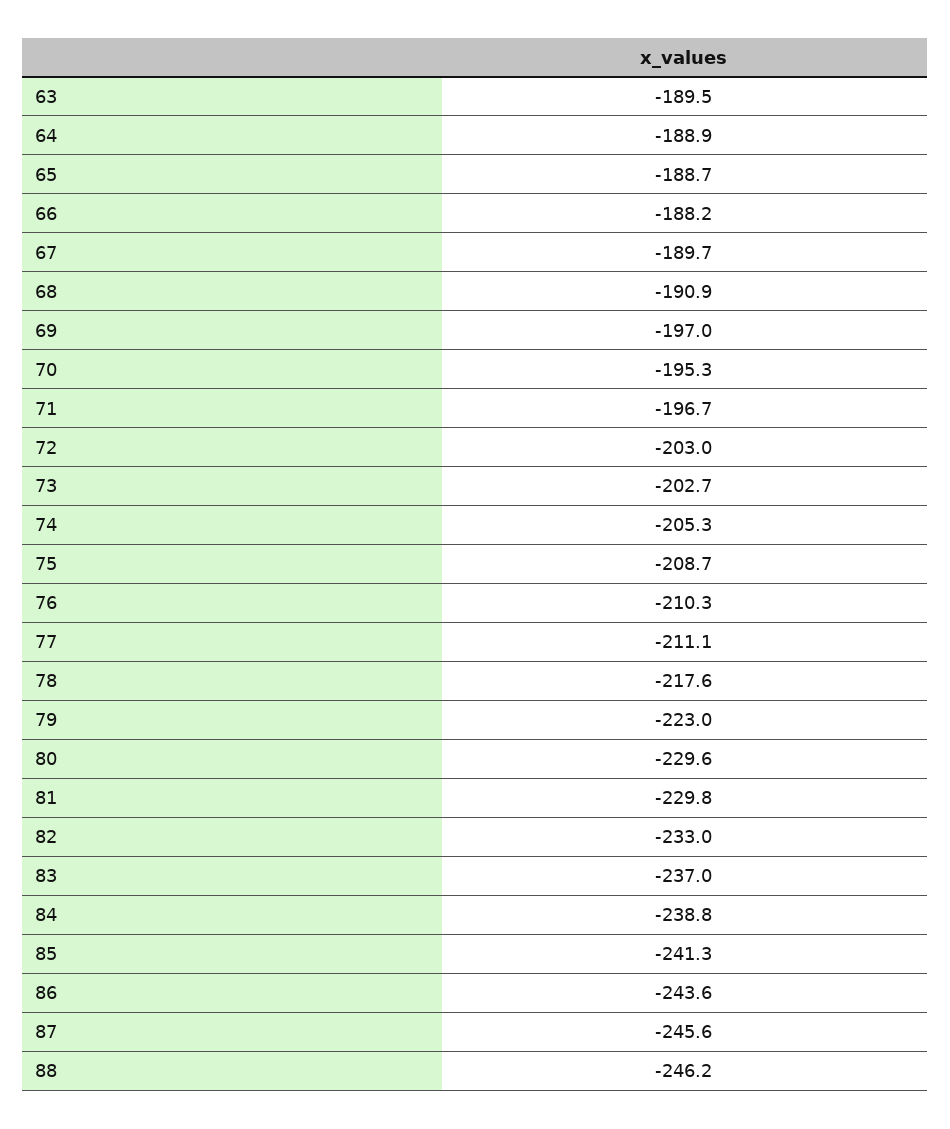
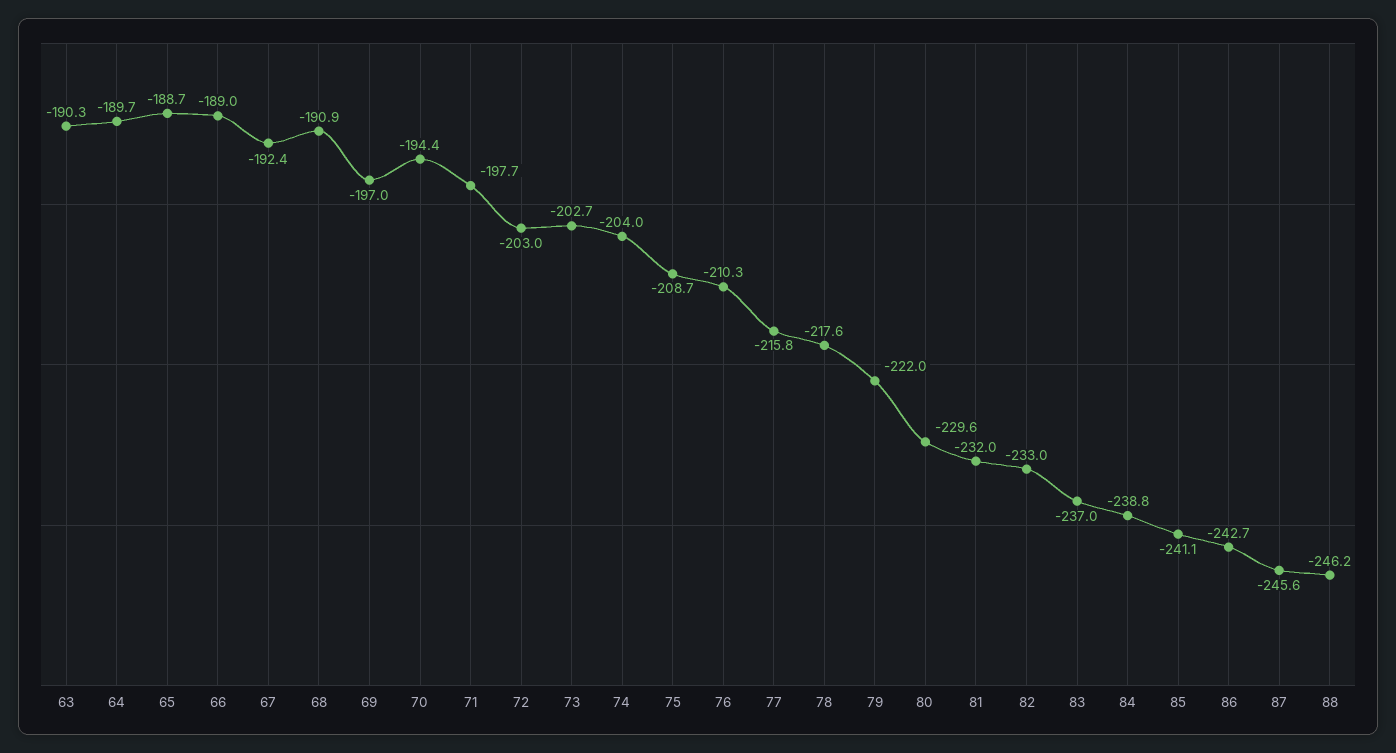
63: -189.5 -> -190.3
64: -188.9 -> -189.7
66: -188.2 -> -189
67: -189.7 -> -192.4
70: -195.3 -> -194.4
71: -196.7 -> -197.7
74: -205.3 -> -204
77: -211.1 -> -215.8
79: -223 -> -222
81: -229.8 -> -232
85: -241.3 -> -241.1
86: -243.6 -> -242.7

